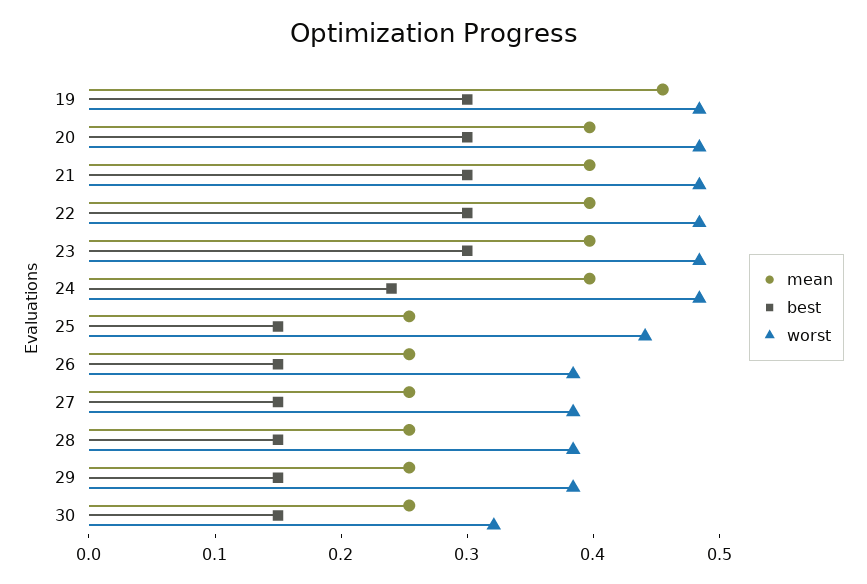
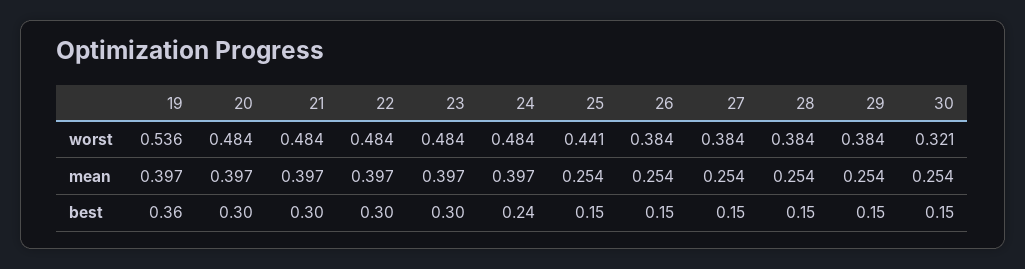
mean, 19: 0.46 -> 0.397
best, 19: 0.3 -> 0.36
worst, 19: 0.48 -> 0.536

